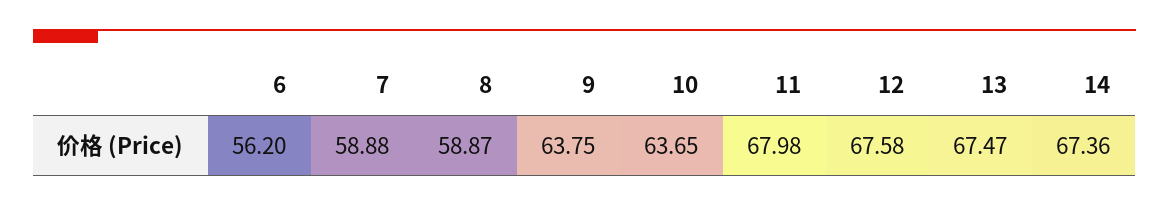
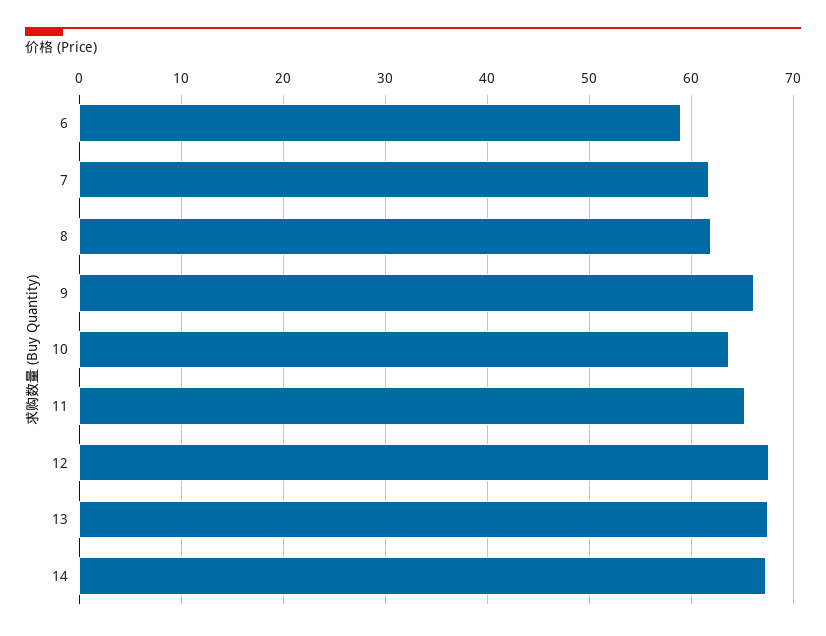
6: 56.2 -> 59
7: 58.88 -> 62
8: 58.87 -> 62
9: 63.75 -> 66
11: 67.98 -> 65

